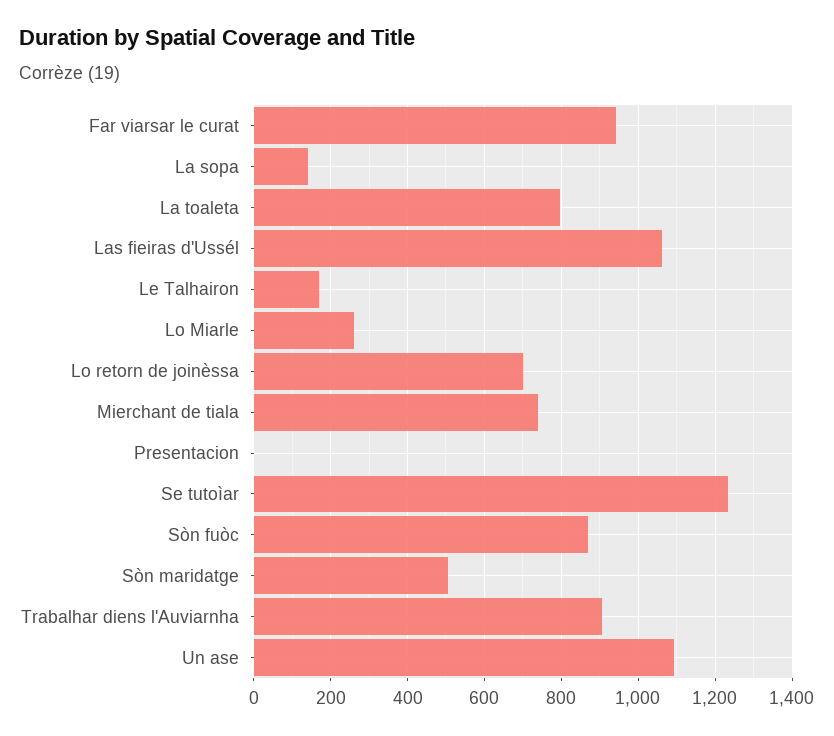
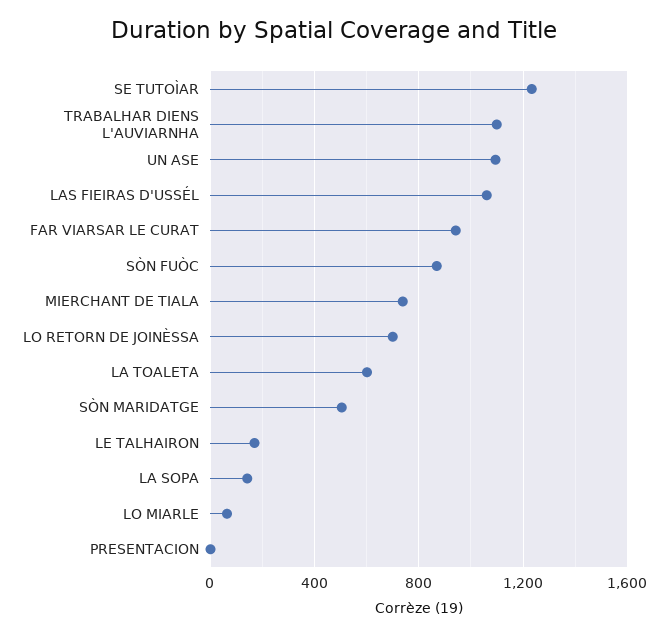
La toaleta: 800 -> 600
Lo Miarle: 260 -> 50
Trabalhar diens l'Auviarnha: 900 -> 1100

